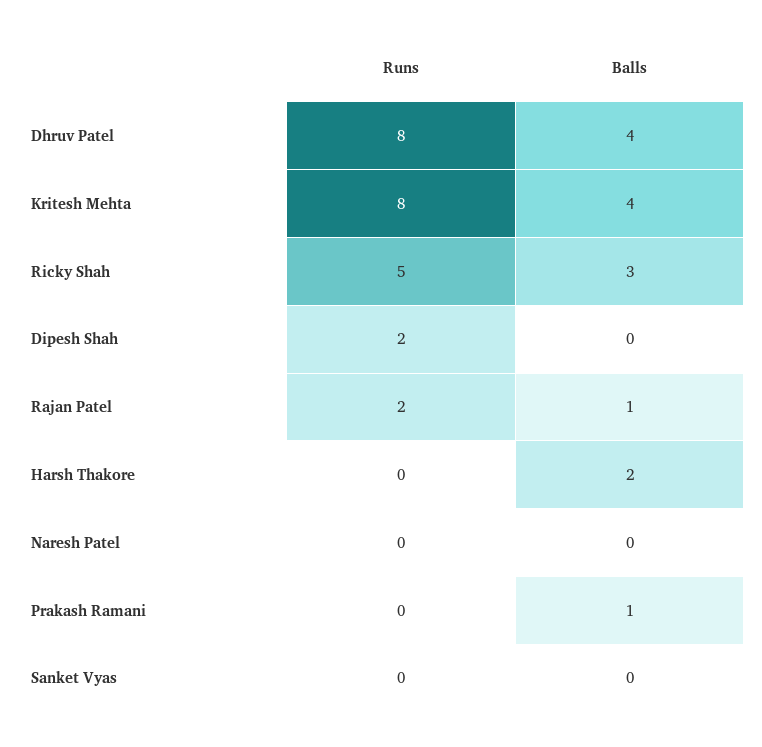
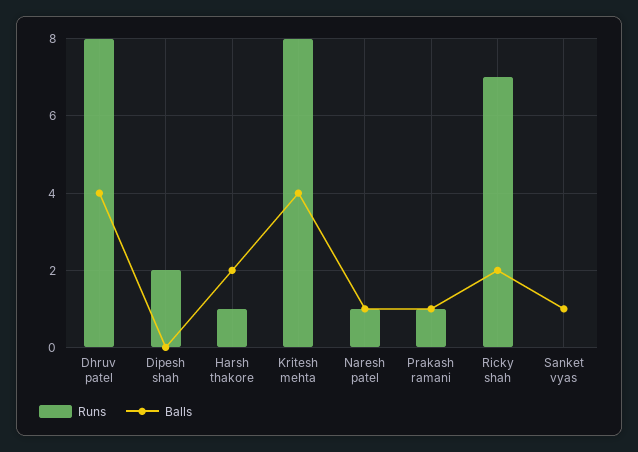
Runs, Ricky Shah: 5 -> 7
Balls, Ricky Shah: 3 -> 2
Runs, Rajan Patel: 2 -> none
Balls, Rajan Patel: 1 -> none
Runs, Harsh Thakore: 0 -> 1
Runs, Naresh Patel: 0 -> 1
Balls, Naresh Patel: 0 -> 1
Runs, Prakash Ramani: 0 -> 1
Balls, Sanket Vyas: 0 -> 1

